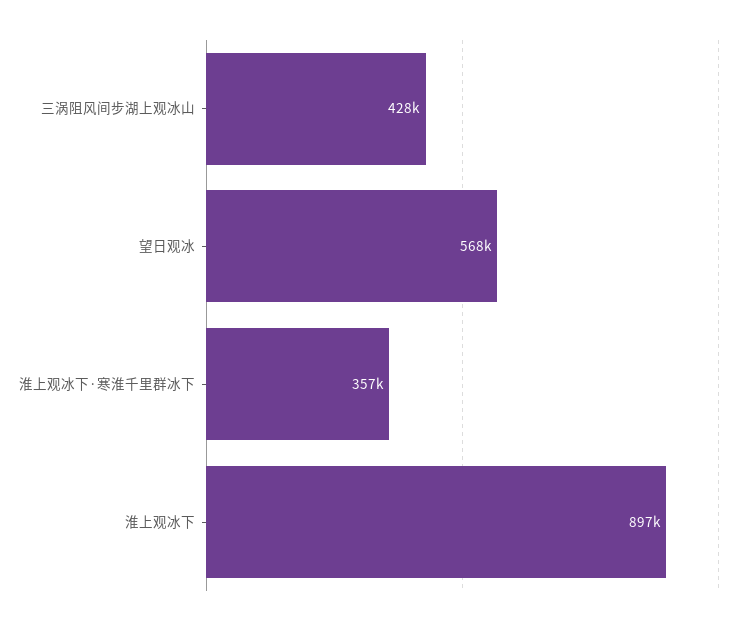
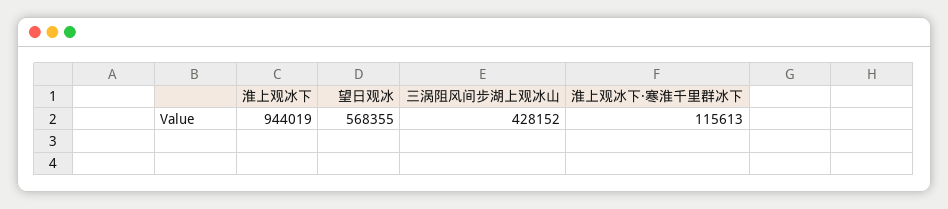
淮上观冰下·寒淮千里群冰下: 357000 -> 115613
淮上观冰下: 897000 -> 944019

